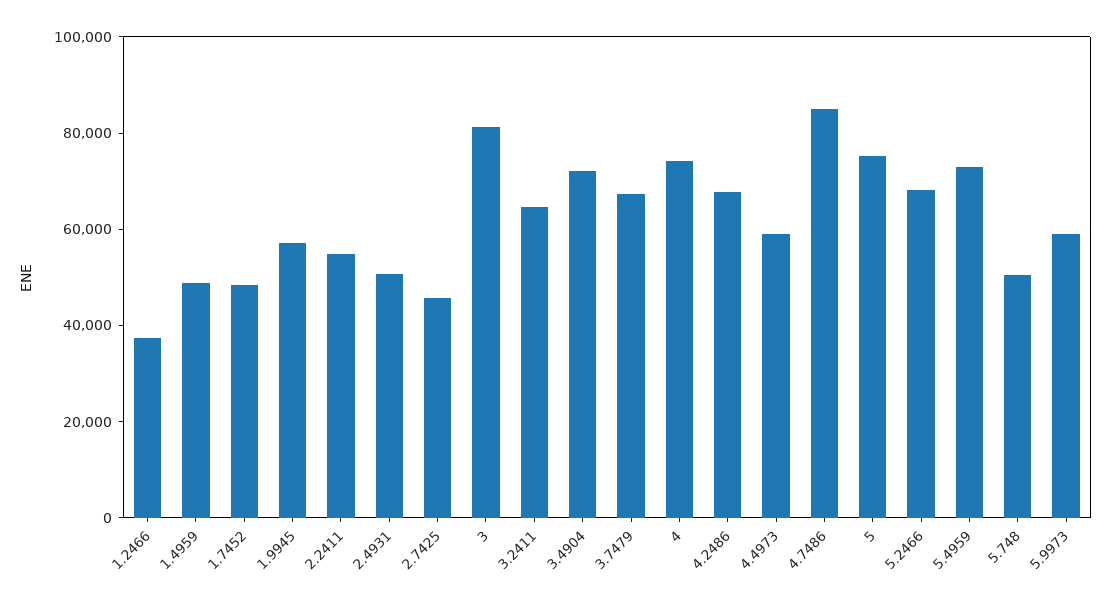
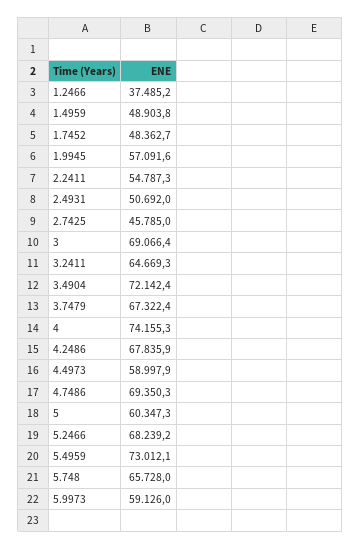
3: 80000 -> 69066.4
4.7486: 85000 -> 69350.3
5: 75000 -> 60347.3
5.748: 50000 -> 65728

